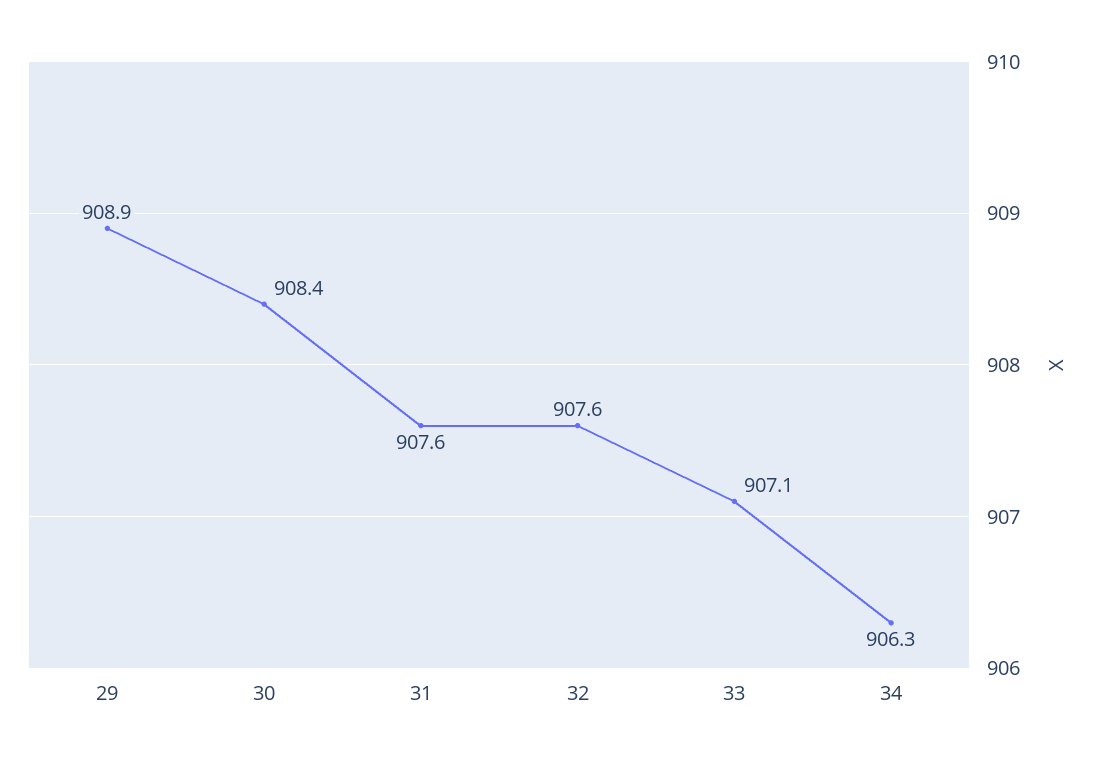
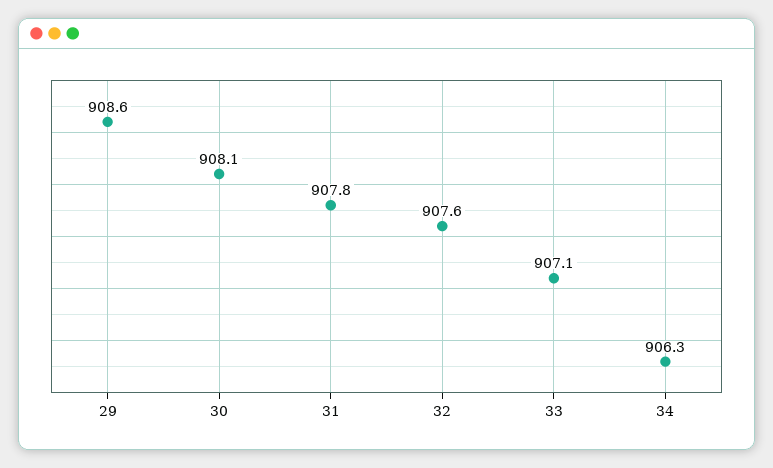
29: 908.9 -> 908.6
30: 908.4 -> 908.1
31: 907.6 -> 907.8

